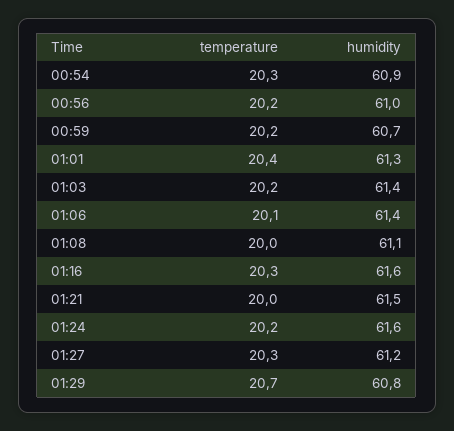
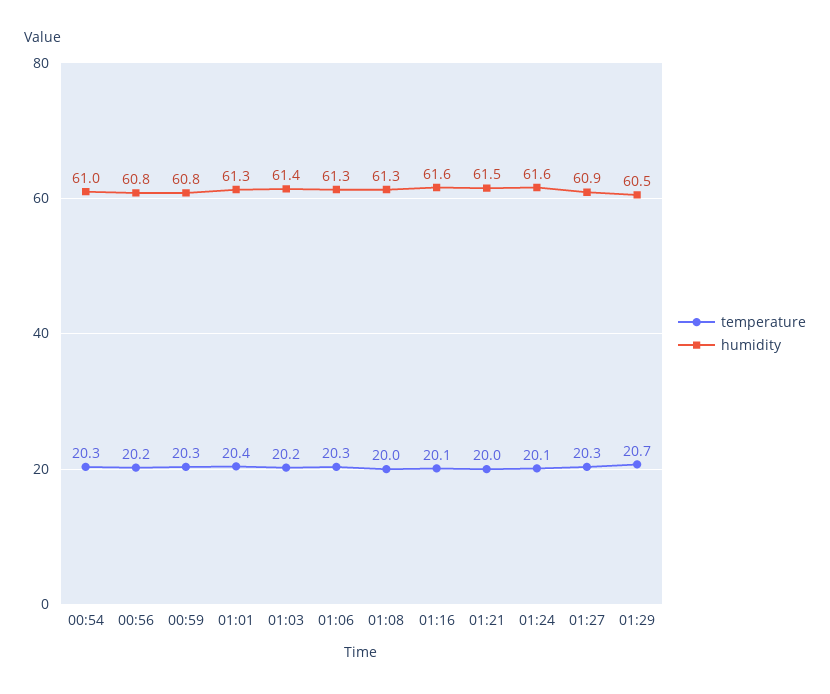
humidity, 00:54: 60.9 -> 61
humidity, 00:56: 61 -> 60.8
temperature, 00:59: 20.2 -> 20.3
humidity, 00:59: 60.7 -> 60.8
temperature, 01:06: 20.1 -> 20.3
humidity, 01:06: 61.4 -> 61.3
humidity, 01:08: 61.1 -> 61.3
temperature, 01:16: 20.3 -> 20.1
temperature, 01:24: 20.2 -> 20.1
humidity, 01:27: 61.2 -> 60.9
humidity, 01:29: 60.8 -> 60.5

